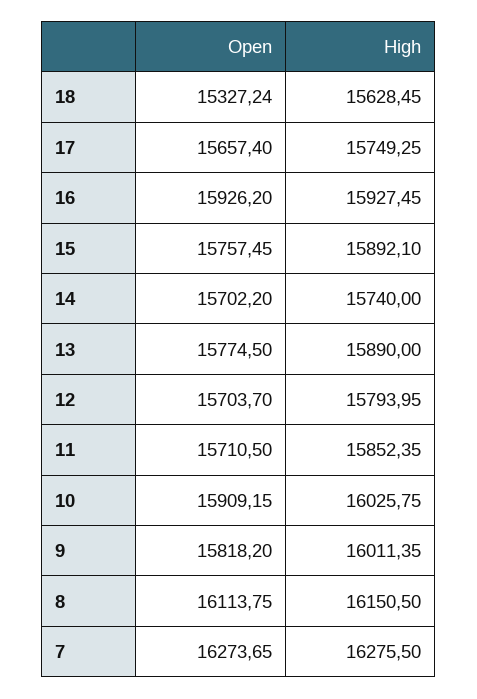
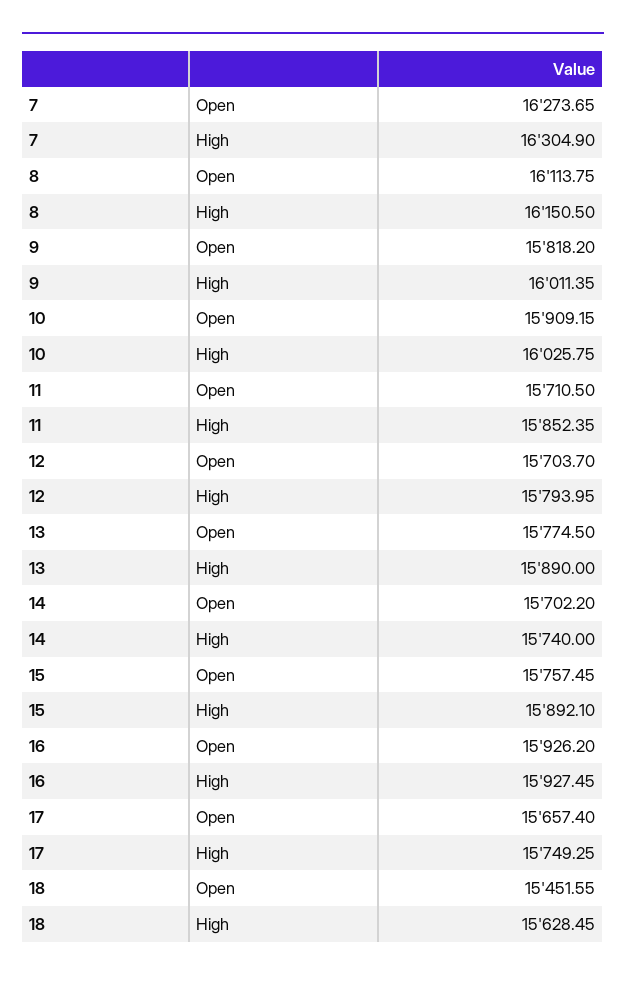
Open, 18: 15327.24 -> 15451.55
High, 7: 16275.5 -> 16304.9

